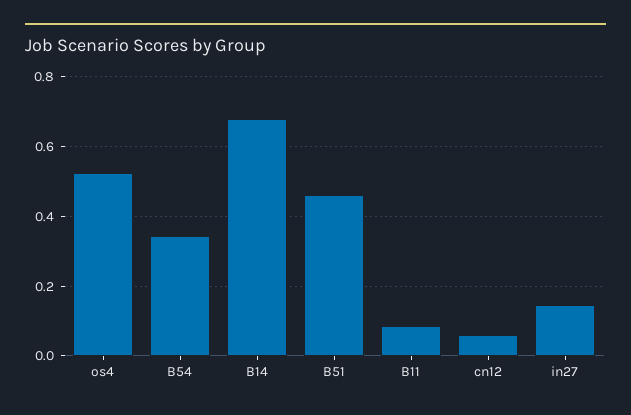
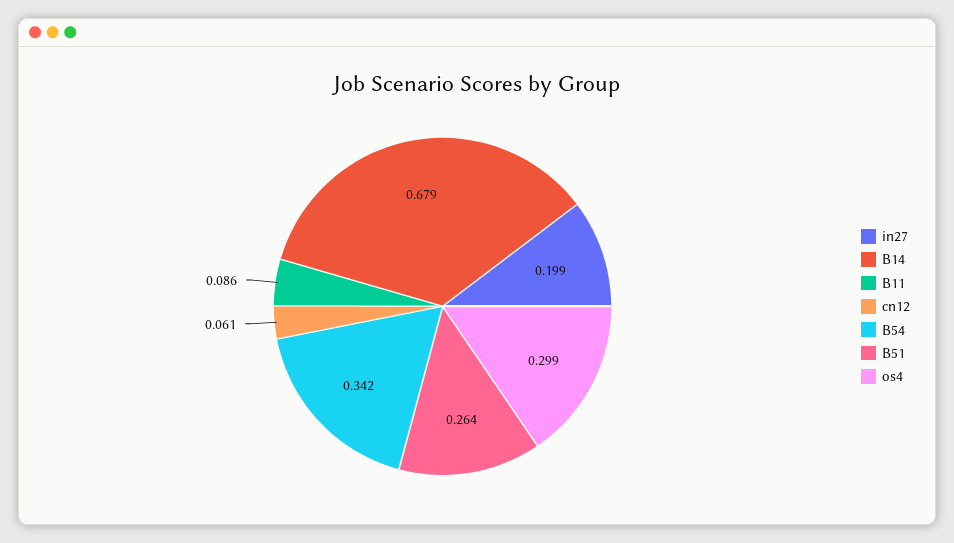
os4: 0.52 -> 0.299
B51: 0.46 -> 0.264
in27: 0.14 -> 0.199

